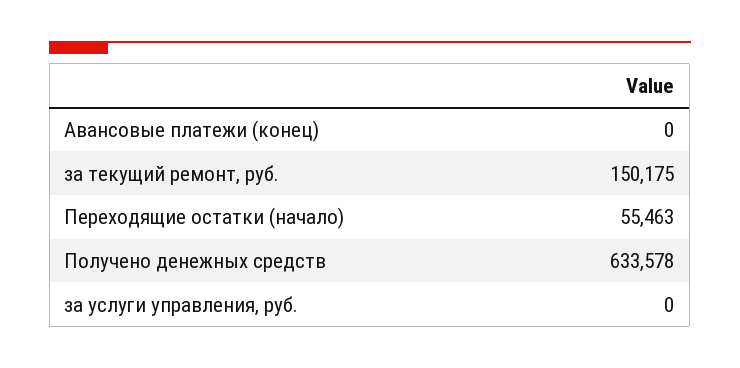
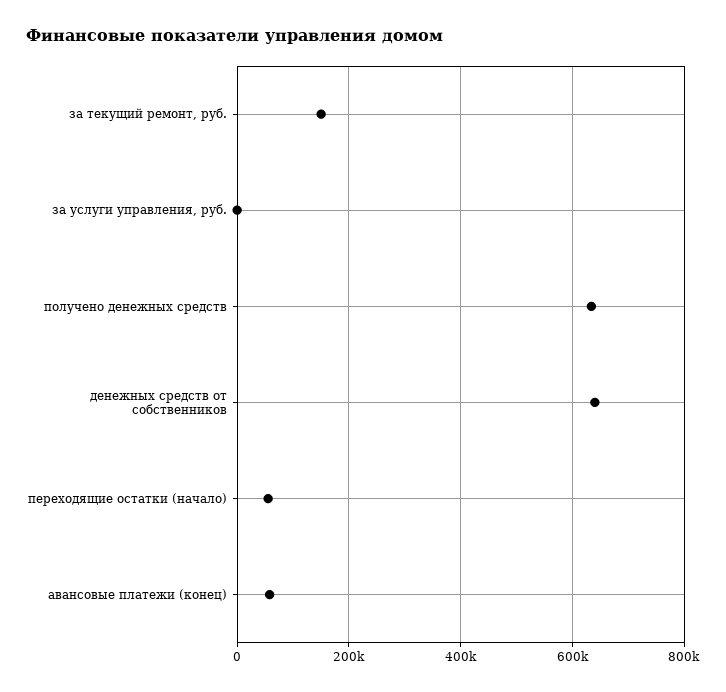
Авансовые платежи (конец): 0 -> 60000
денежных средств от собственников: none -> 640000

